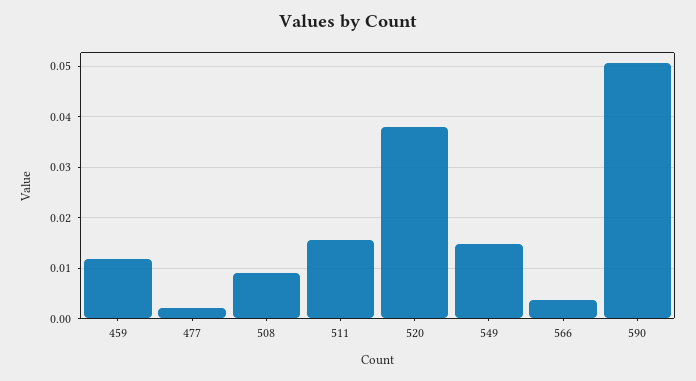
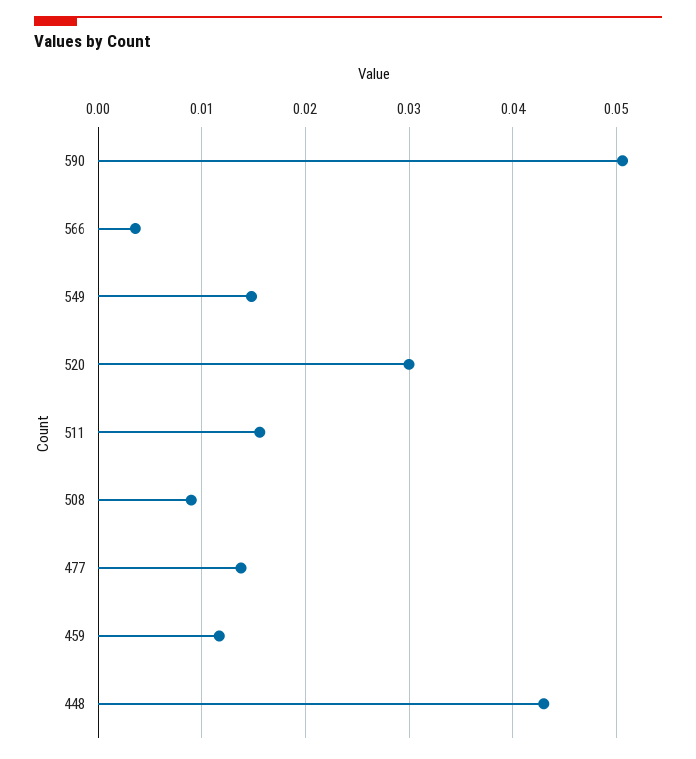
477: 0.002 -> 0.014
520: 0.038 -> 0.03
448: none -> 0.043

